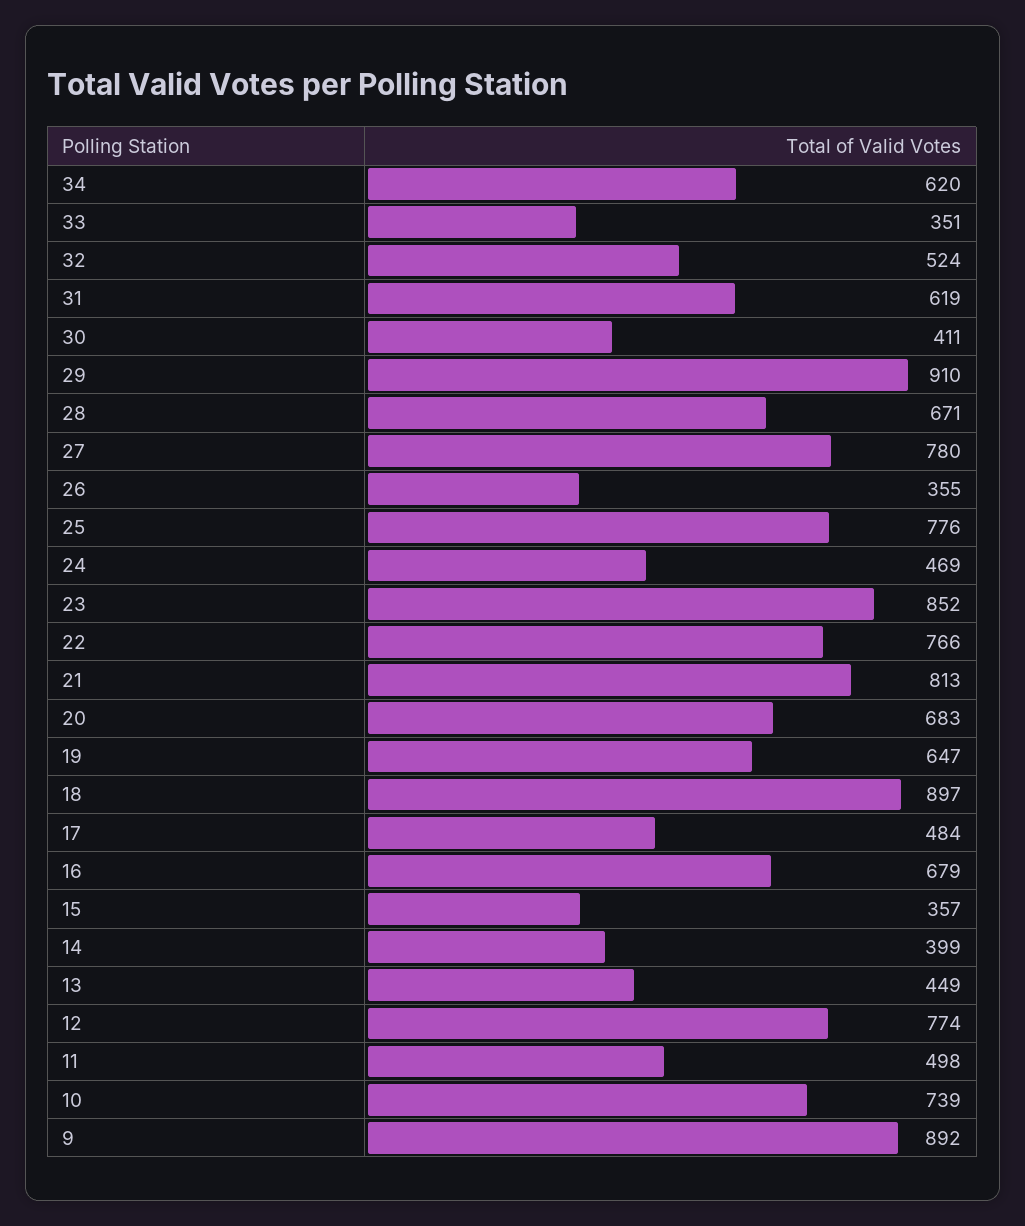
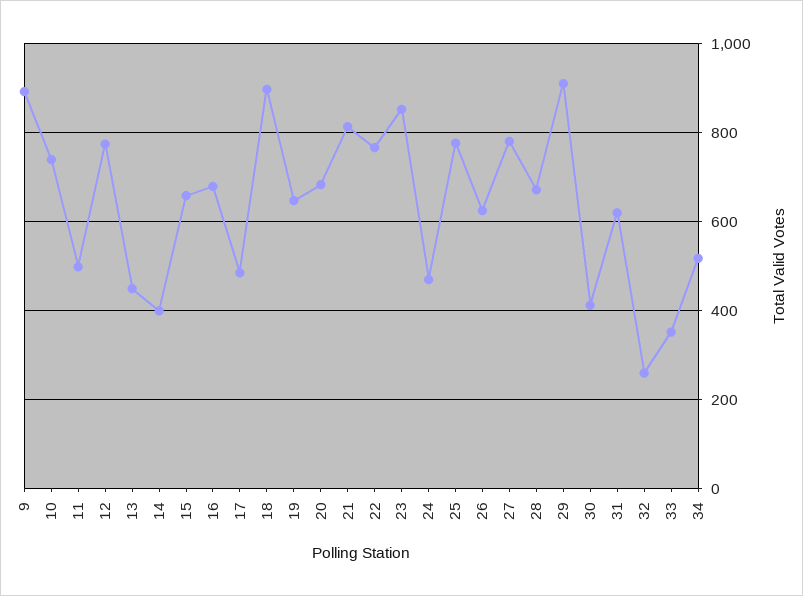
34: 620 -> 520
32: 524 -> 260
26: 355 -> 620
15: 357 -> 660

